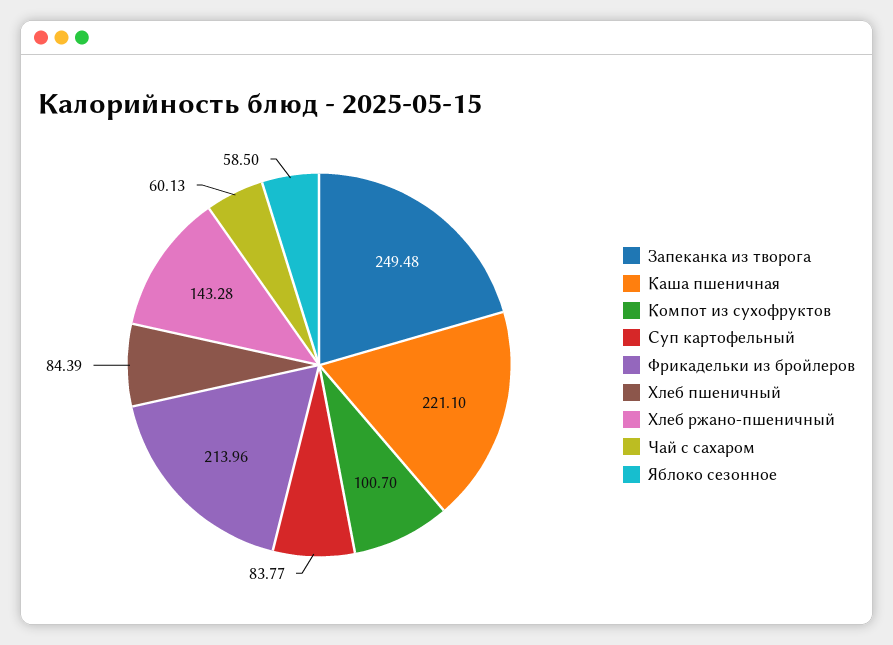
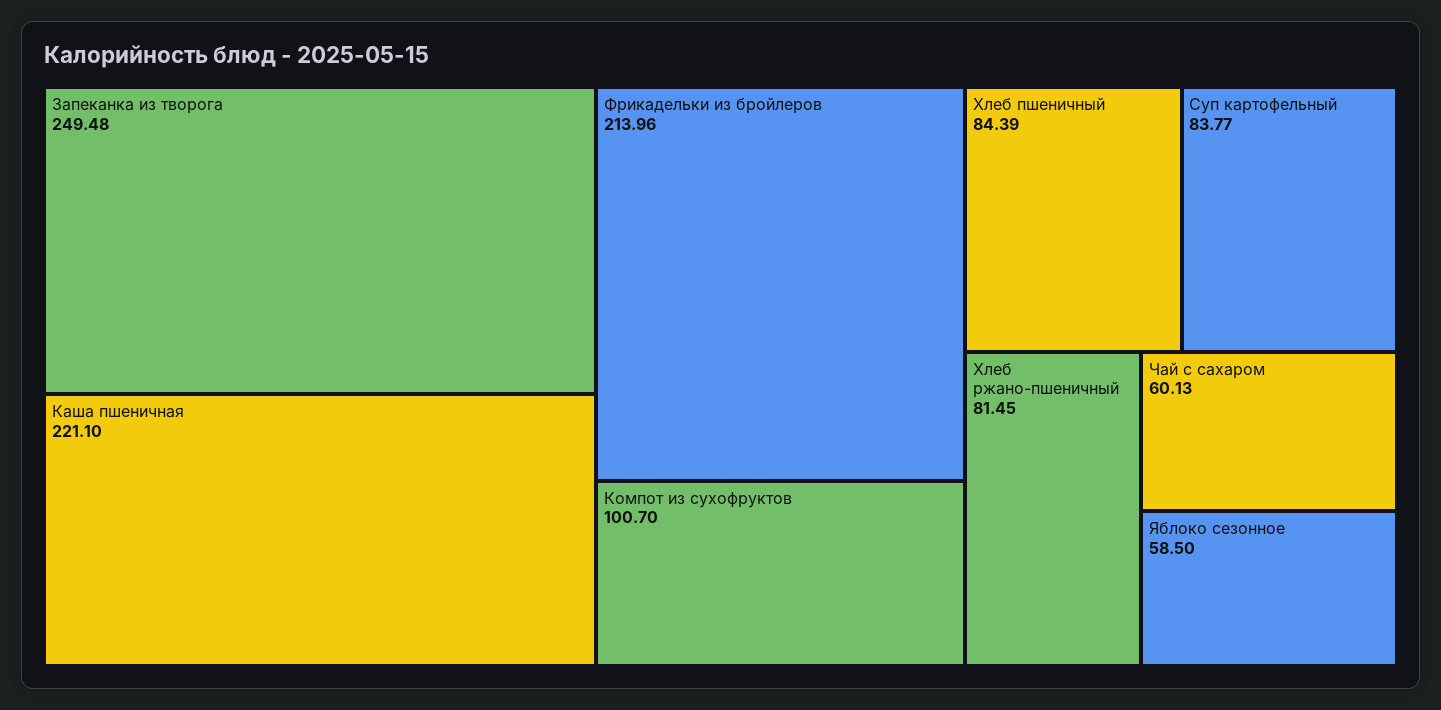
Хлеб ржано-пшеничный: 143.28 -> 81.45

